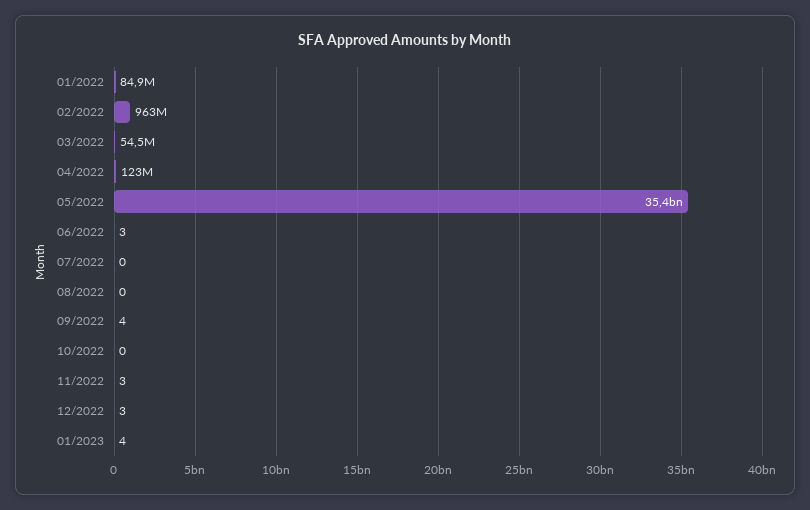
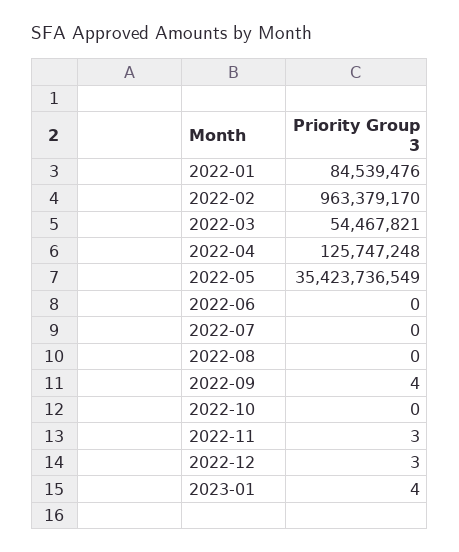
01/2022: 84900000 -> 84539476
04/2022: 123000000 -> 125747248
06/2022: 3 -> 0

